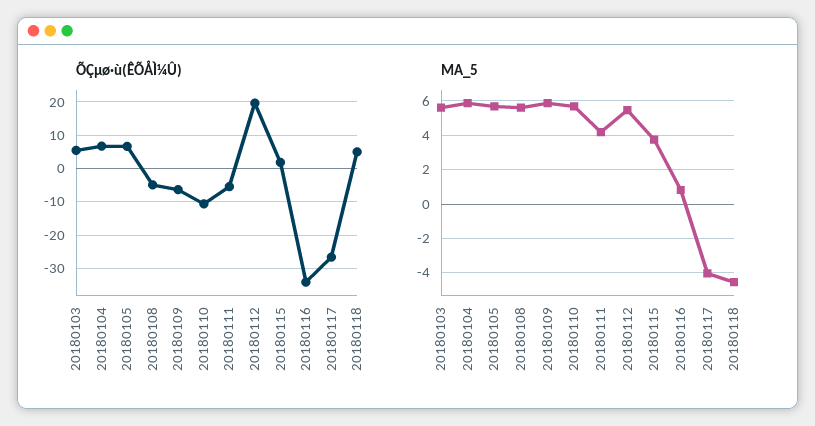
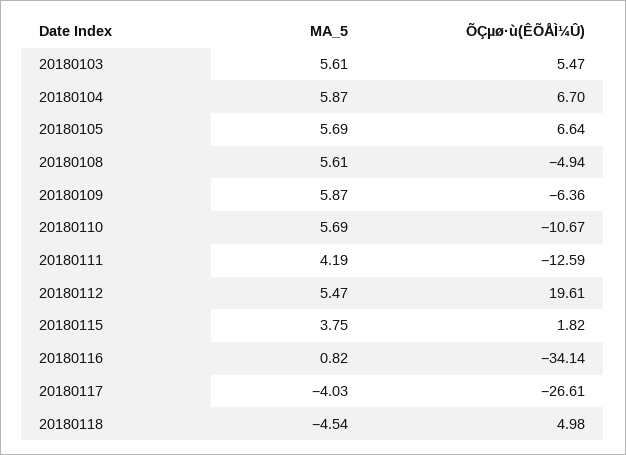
ÕÇµø·ù(ÊÕÅÌ¼Û), 20180111: -6 -> -12.59

